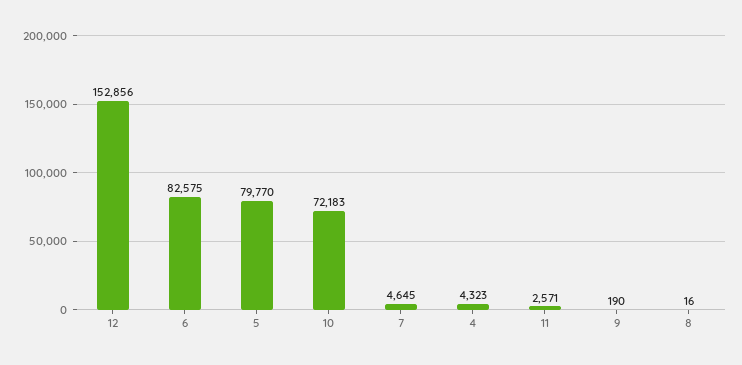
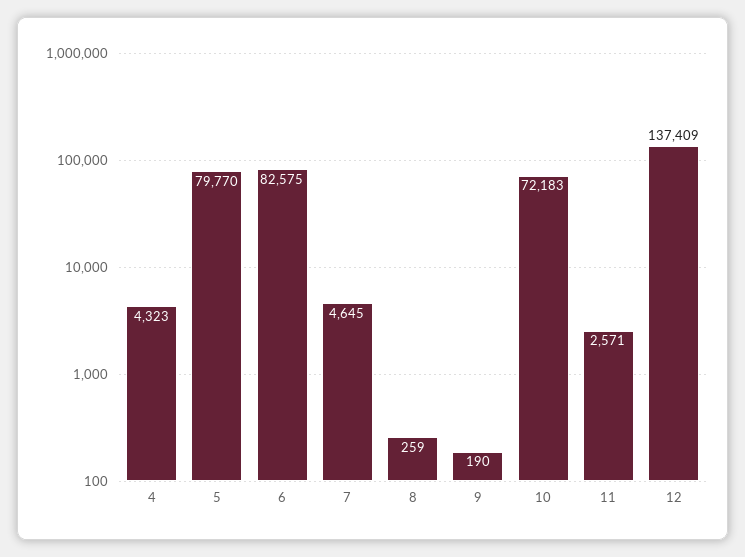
12: 152856 -> 137409
8: 16 -> 259

